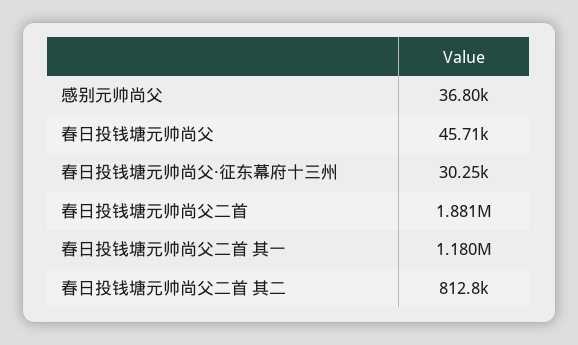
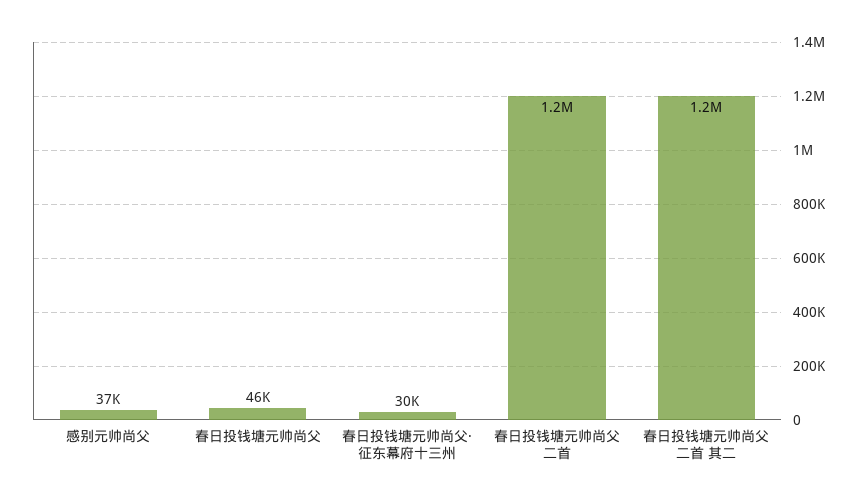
春日投钱塘元帅尚父二首: 1881000 -> 1200000
春日投钱塘元帅尚父二首 其一: 1180000 -> none
春日投钱塘元帅尚父二首 其二: 812800 -> 1200000

